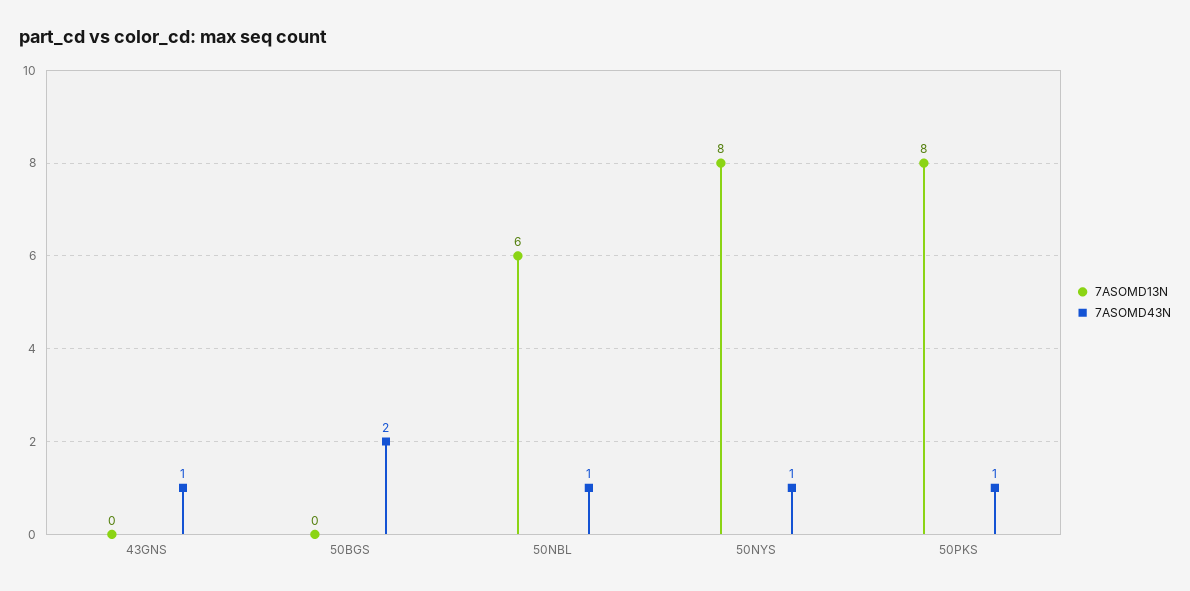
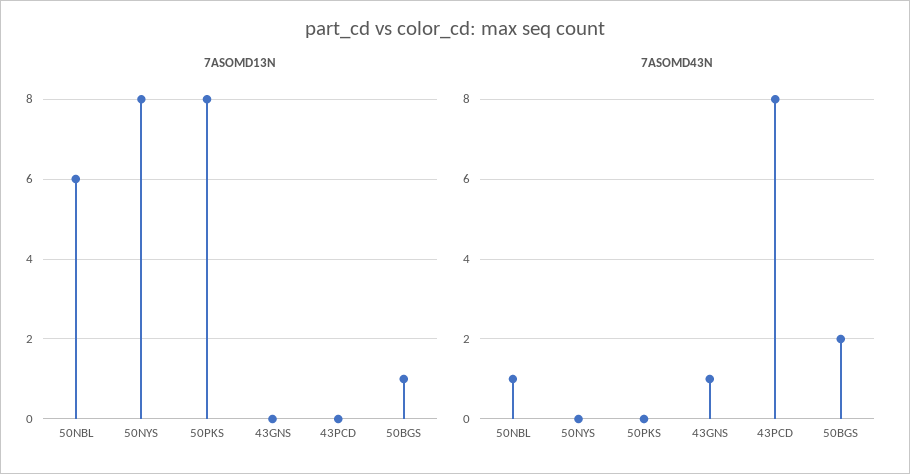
7ASOMD13N, 50BGS: 0 -> 1
7ASOMD43N, 50NYS: 1 -> 0
7ASOMD43N, 50PKS: 1 -> 0
7ASOMD13N, 43PCD: none -> 0
7ASOMD43N, 43PCD: none -> 8

